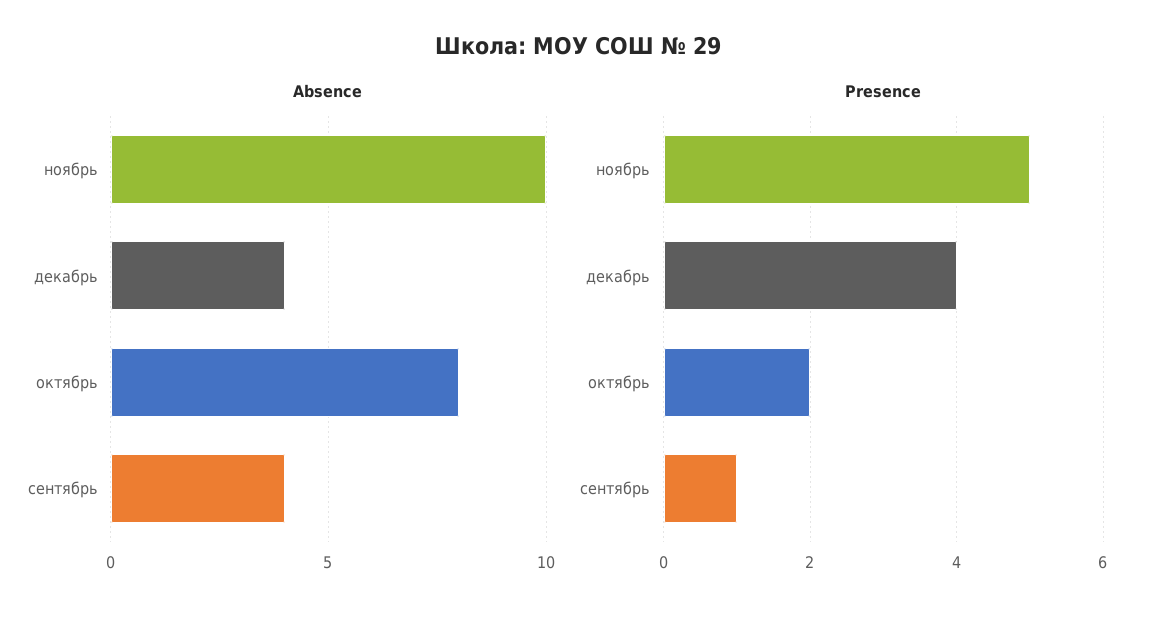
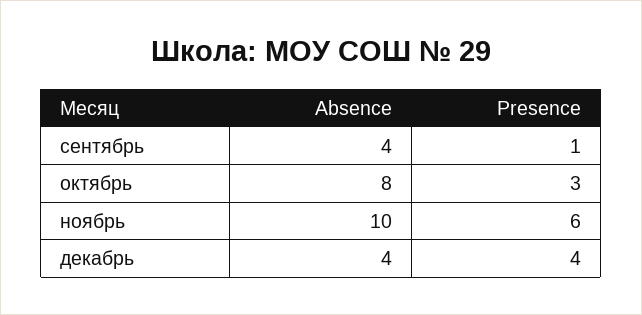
Presence, ноябрь: 5 -> 6
Presence, октябрь: 2 -> 3

